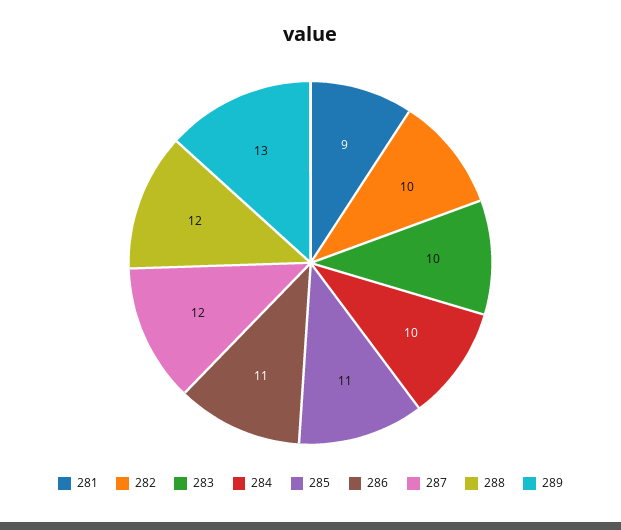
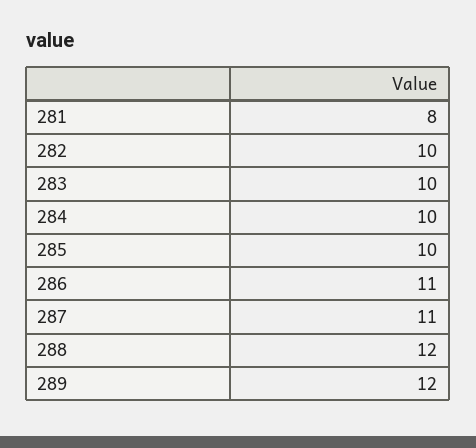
281: 9 -> 8
285: 11 -> 10
287: 12 -> 11
289: 13 -> 12

